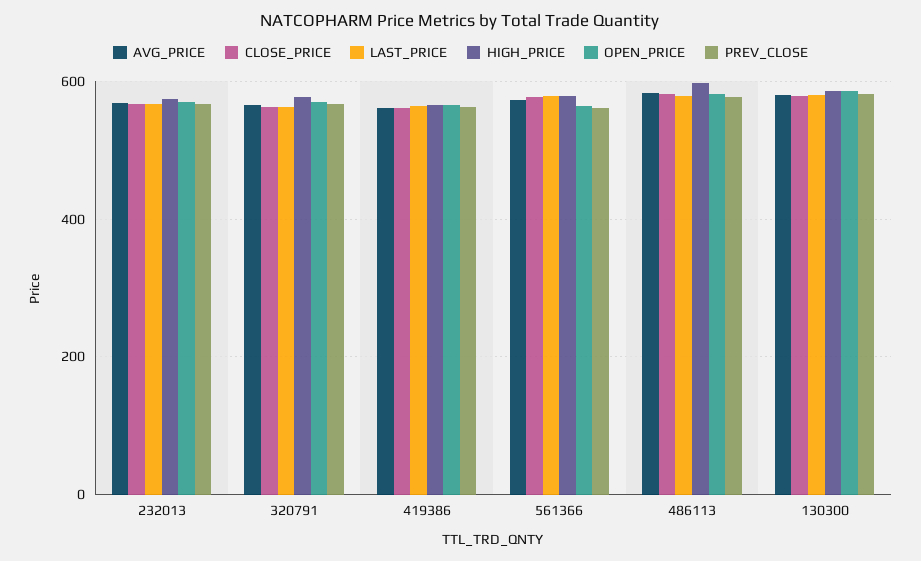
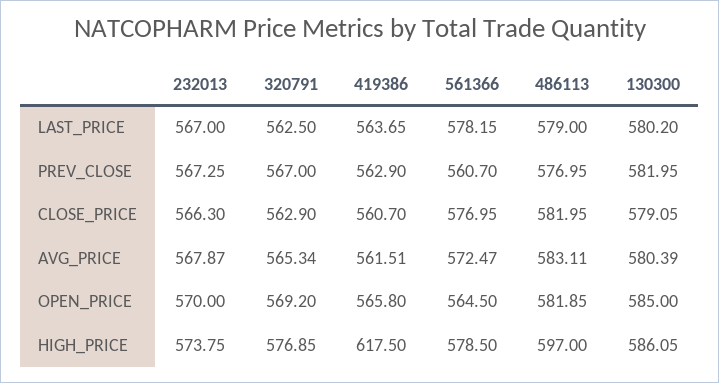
HIGH_PRICE, 419386: 560 -> 617.5

